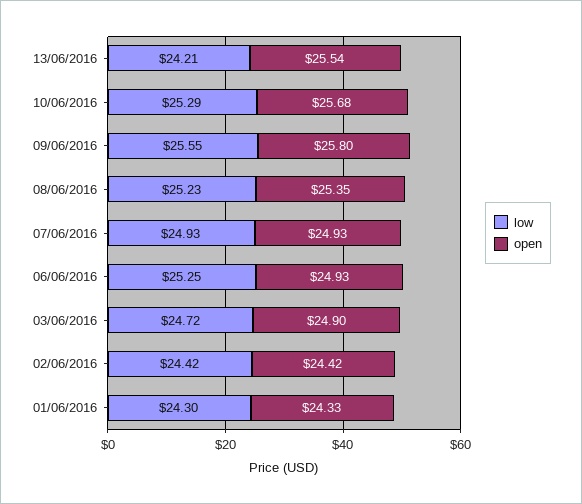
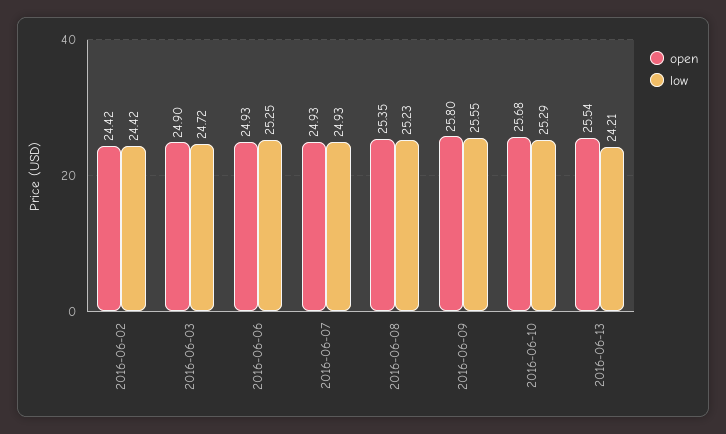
low, 01/06/2016: 24.3 -> none
open, 01/06/2016: 24.33 -> none

